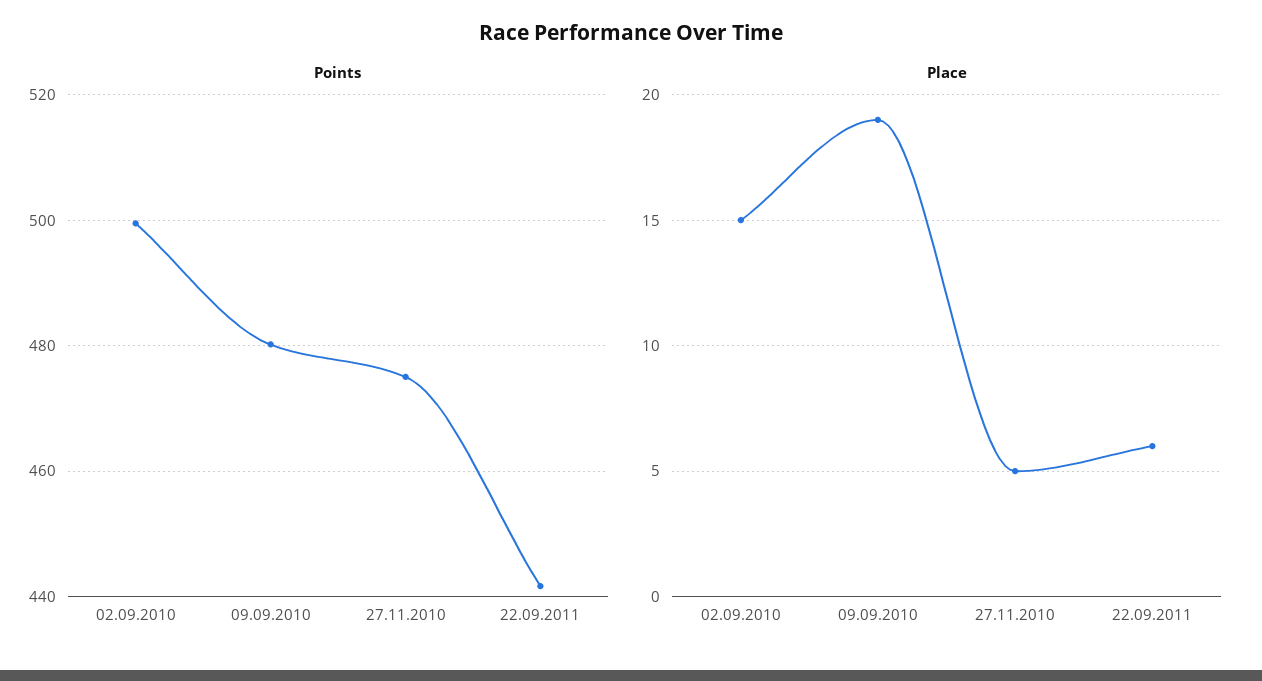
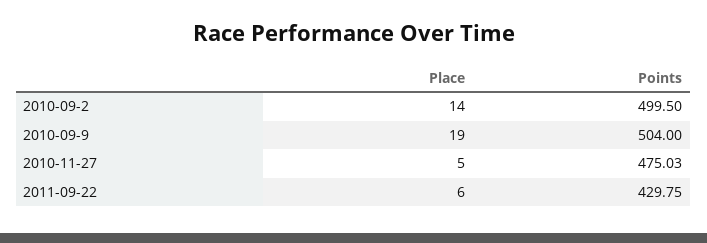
Points, 09.09.2010: 480 -> 504
Points, 22.09.2011: 442 -> 429.75
Place, 02.09.2010: 15 -> 14

